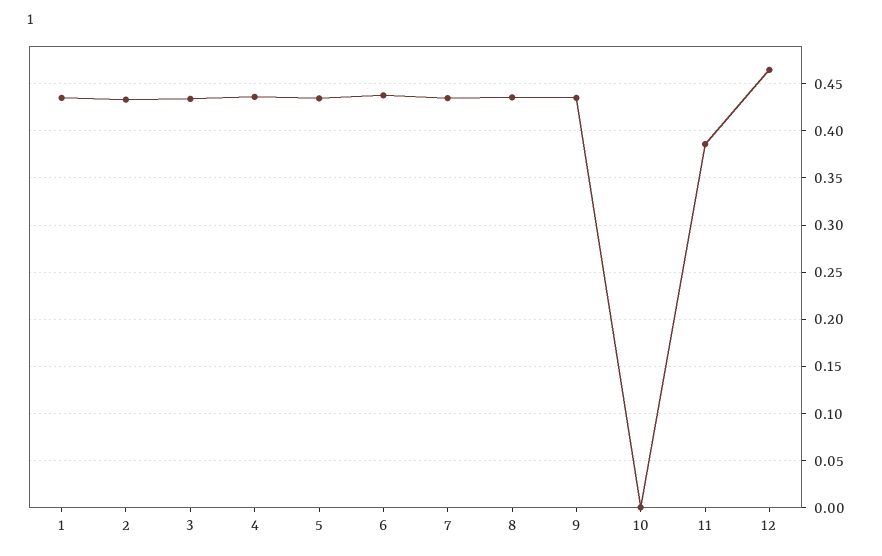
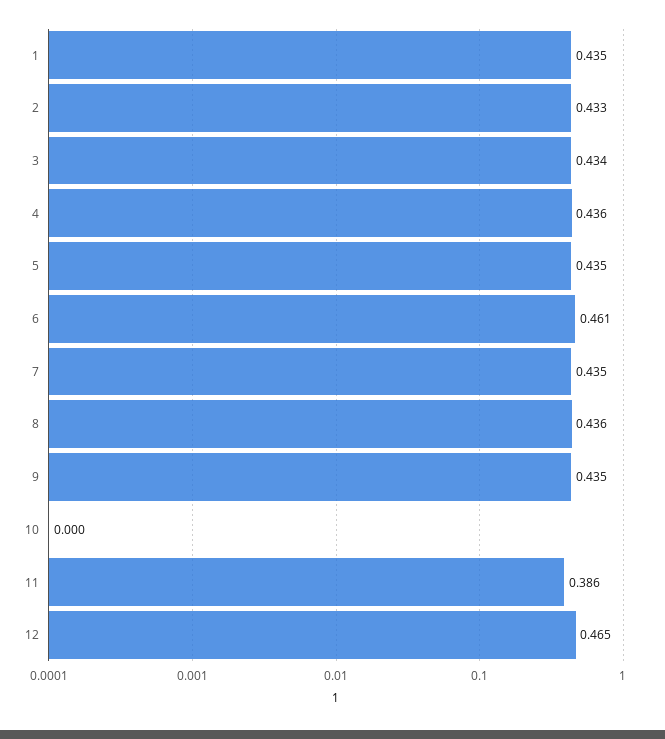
6: 0.44 -> 0.461

